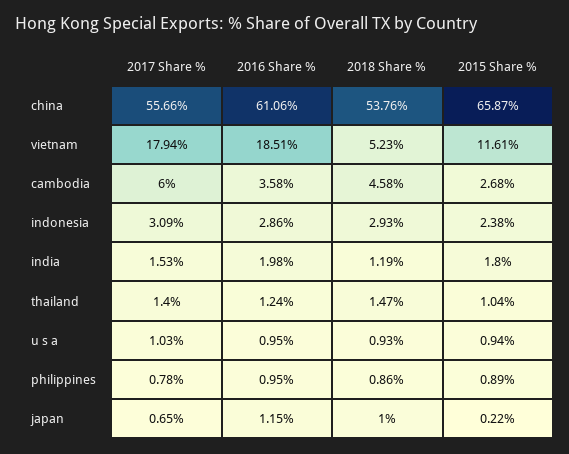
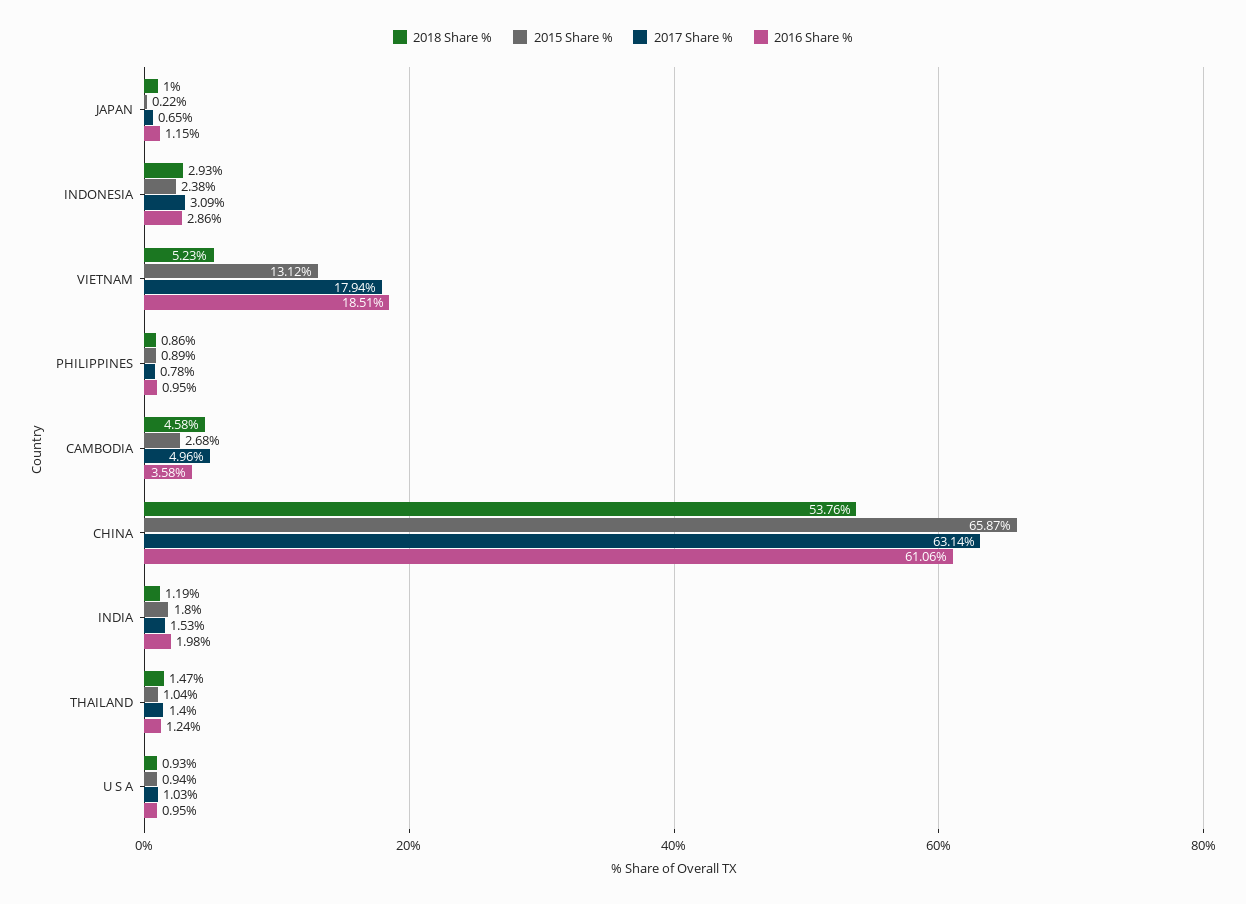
2017 Share %, china: 55.66 -> 63.14
2015 Share %, vietnam: 11.61 -> 13.12
2017 Share %, cambodia: 6 -> 4.96

